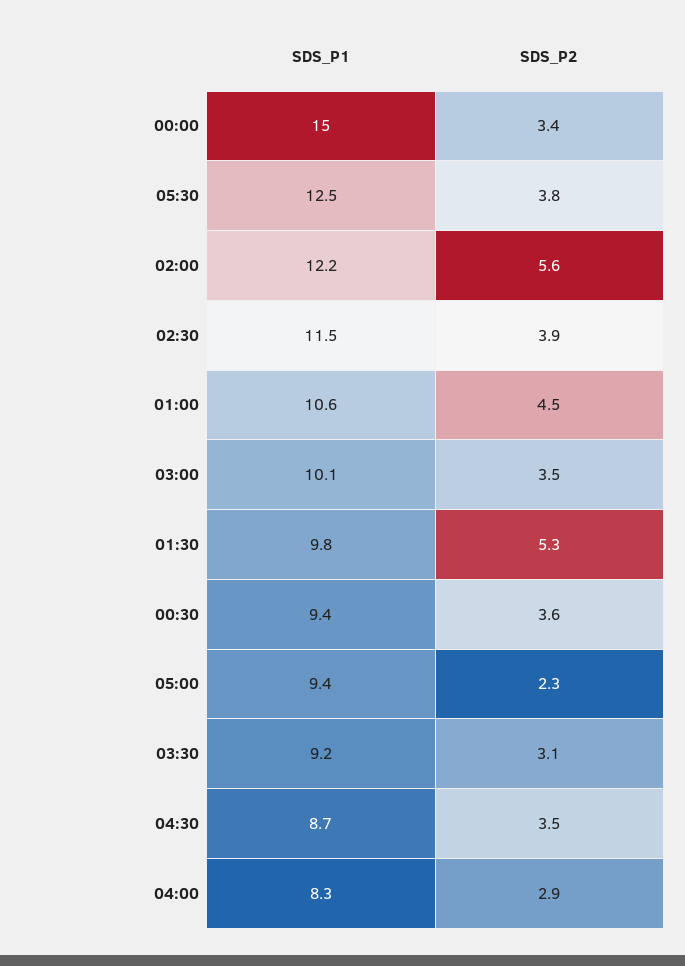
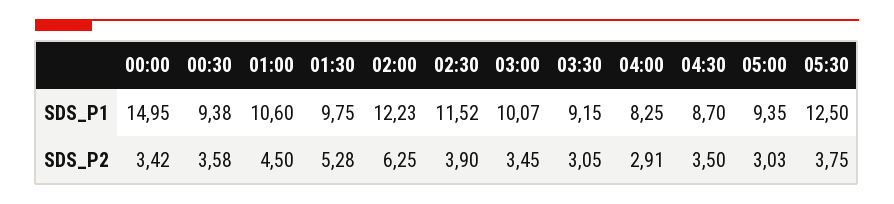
SDS_P2, 02:00: 5.6 -> 6.25
SDS_P2, 05:00: 2.3 -> 3.03

